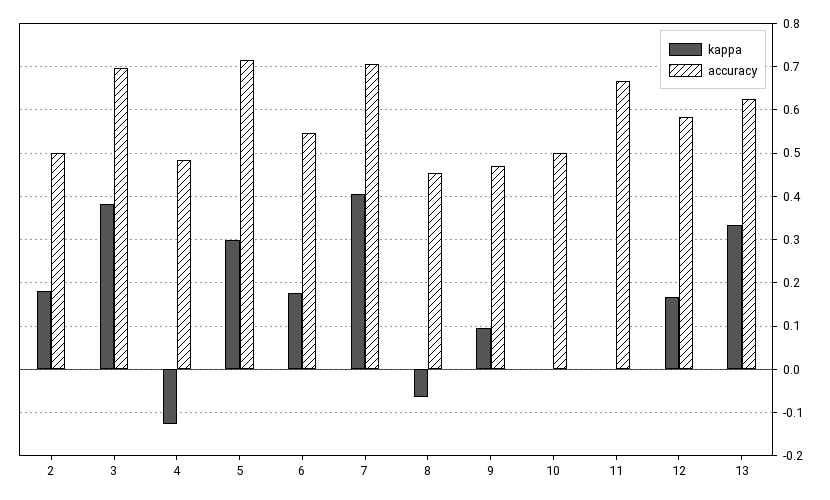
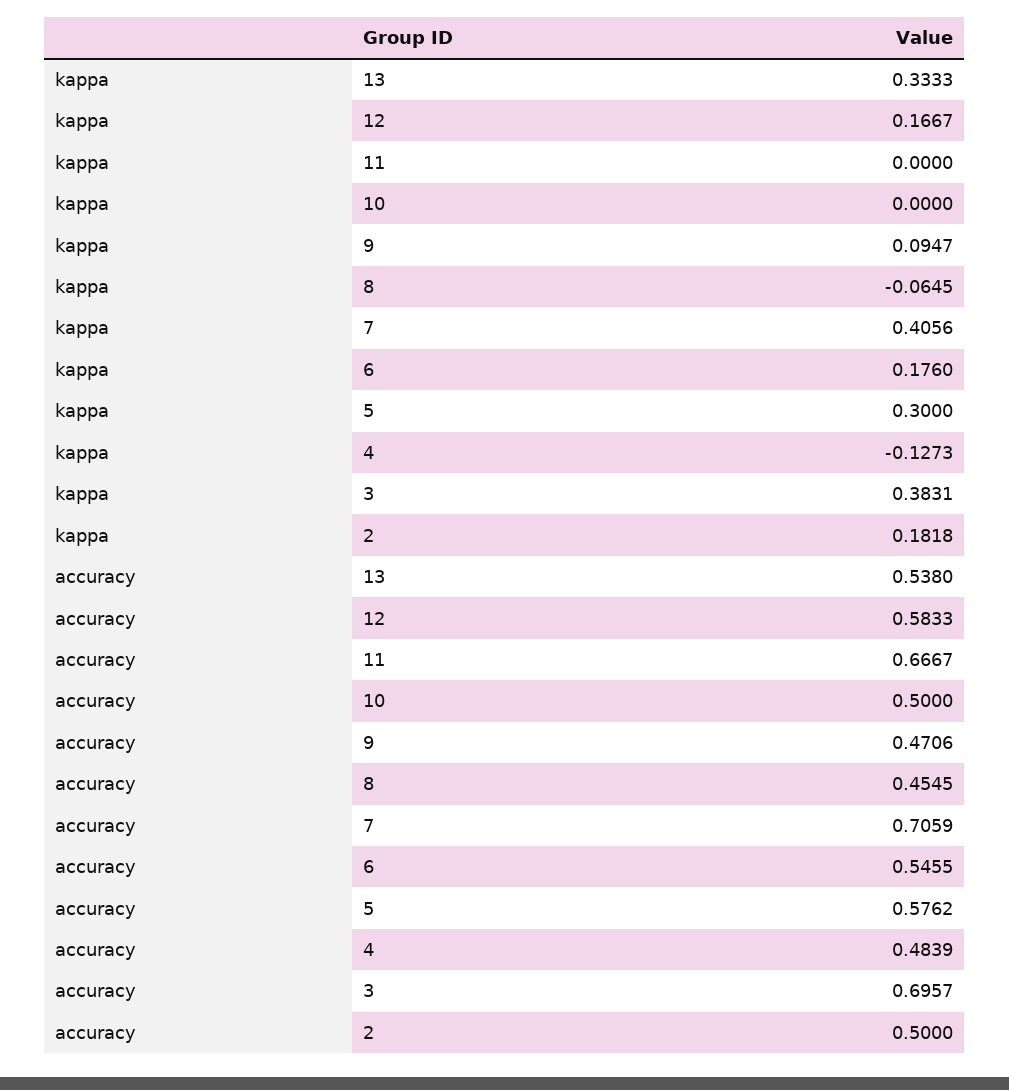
accuracy, 5: 0.72 -> 0.5762
accuracy, 13: 0.62 -> 0.538

